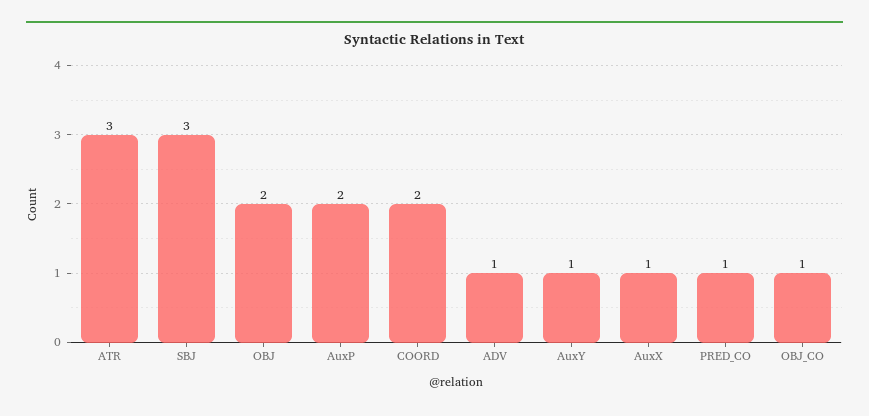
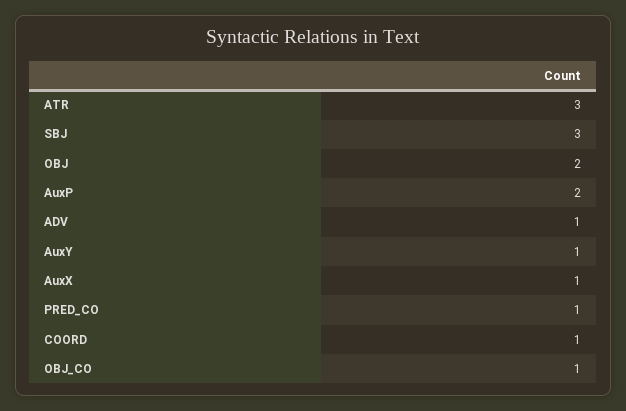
COORD: 2 -> 1

